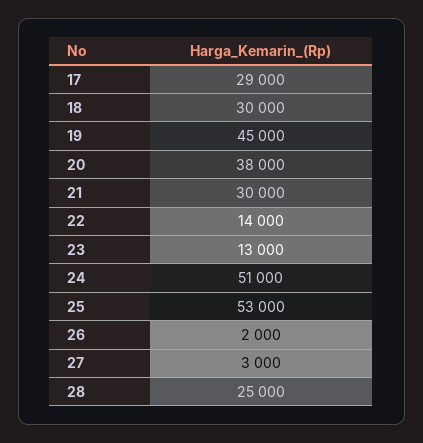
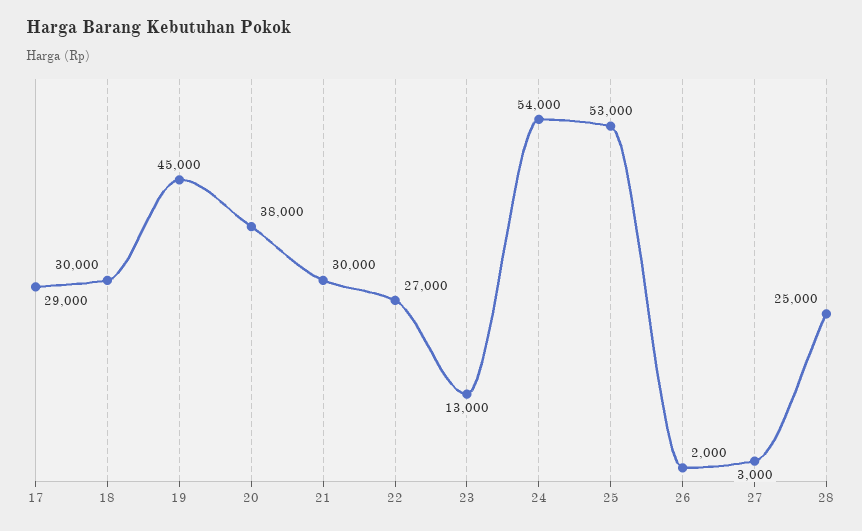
22: 14000 -> 27000
24: 51000 -> 54000

